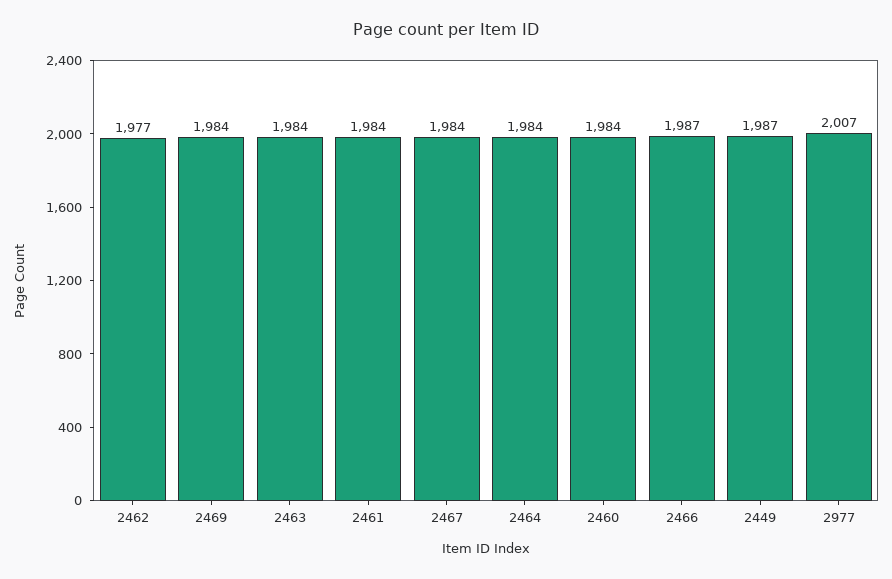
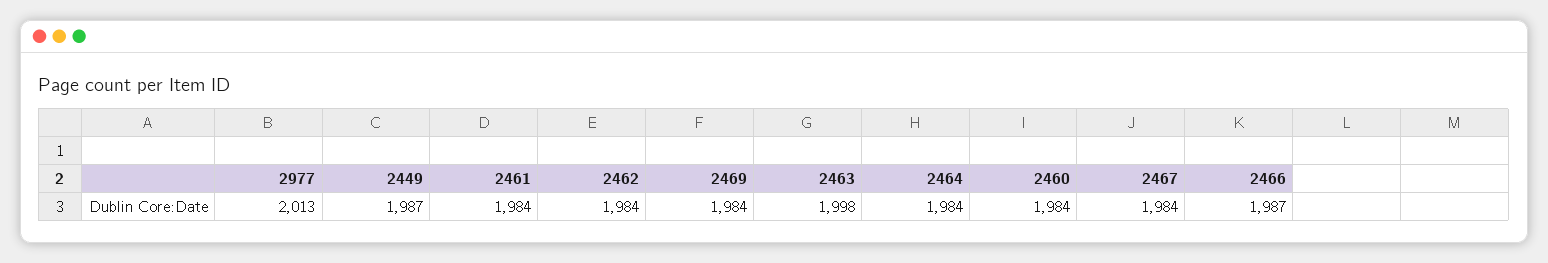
2462: 1977 -> 1984
2463: 1984 -> 1998
2977: 2007 -> 2013

